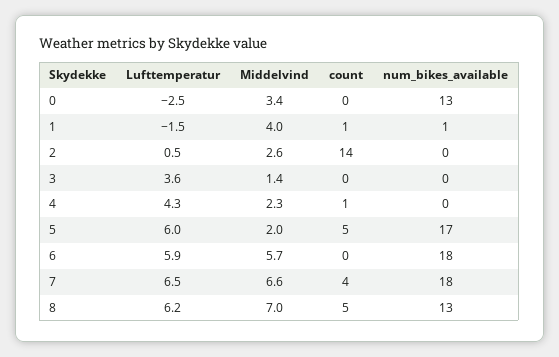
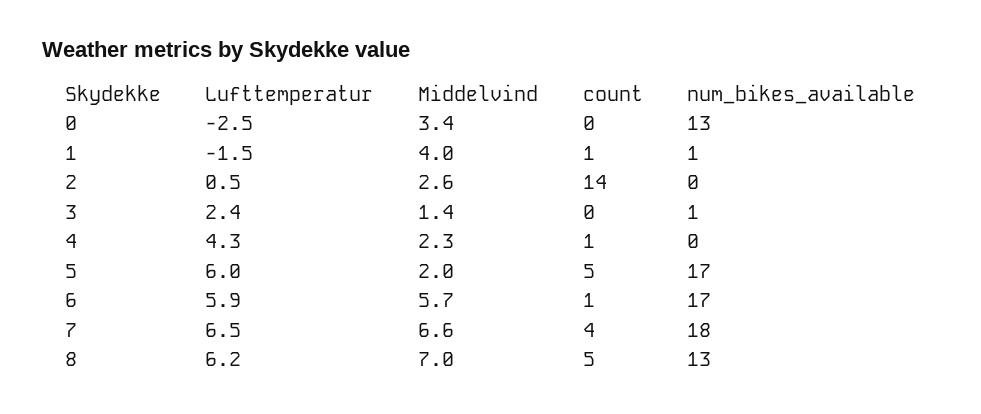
Lufttemperatur, 3: 3.6 -> 2.4
num_bikes_available, 3: 0 -> 1
count, 6: 0 -> 1
num_bikes_available, 6: 18 -> 17

